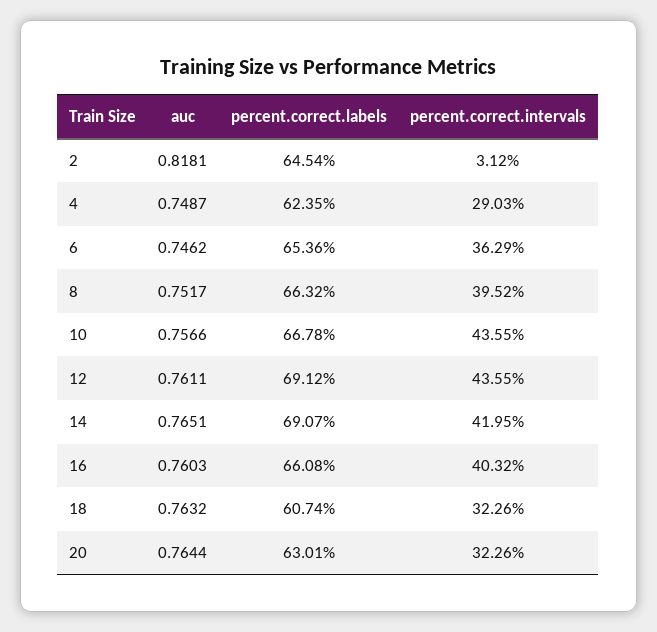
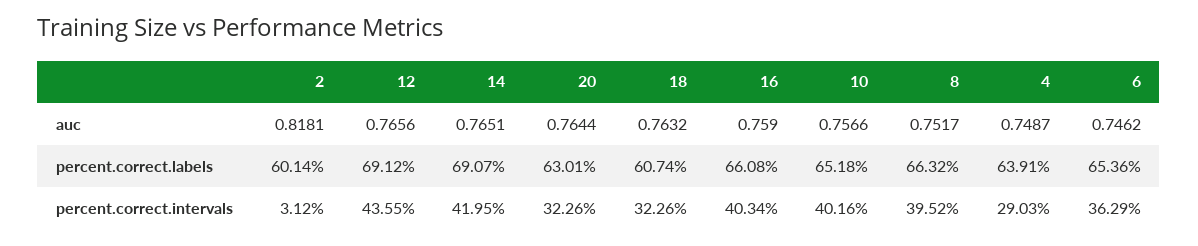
percent.correct.labels, 2: 64.54 -> 60.14
percent.correct.labels, 4: 62.35 -> 63.91
percent.correct.labels, 10: 66.78 -> 65.18
percent.correct.intervals, 10: 43.55 -> 40.16
auc, 12: 0.7611 -> 0.7656
auc, 16: 0.7603 -> 0.759
percent.correct.intervals, 16: 40.32 -> 40.34

